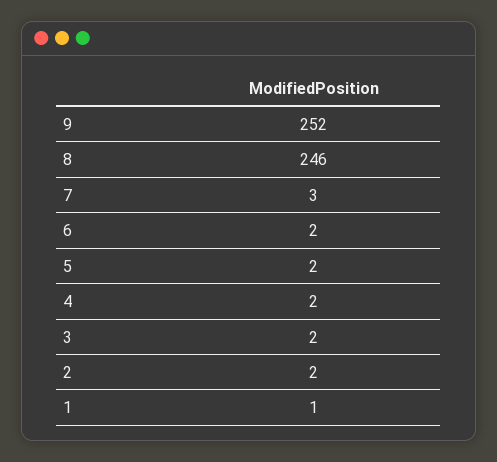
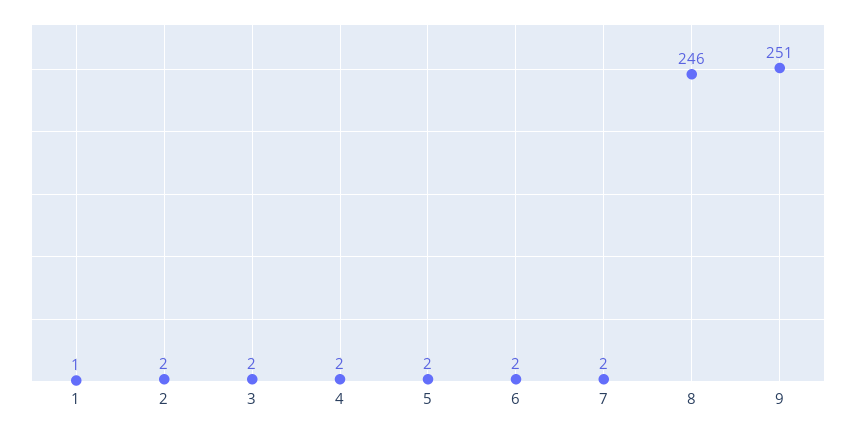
9: 252 -> 251
7: 3 -> 2

